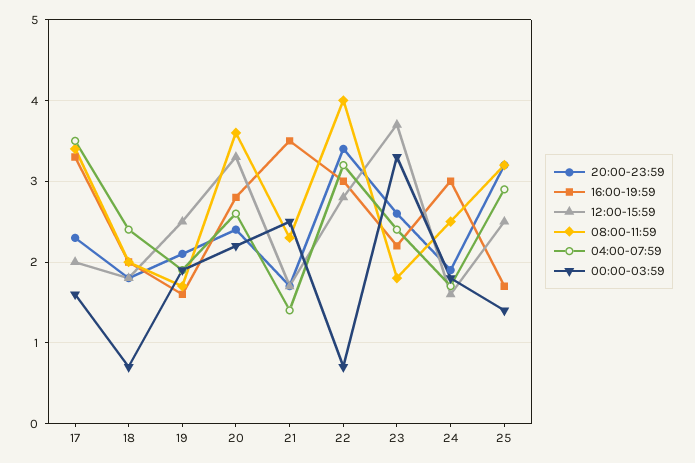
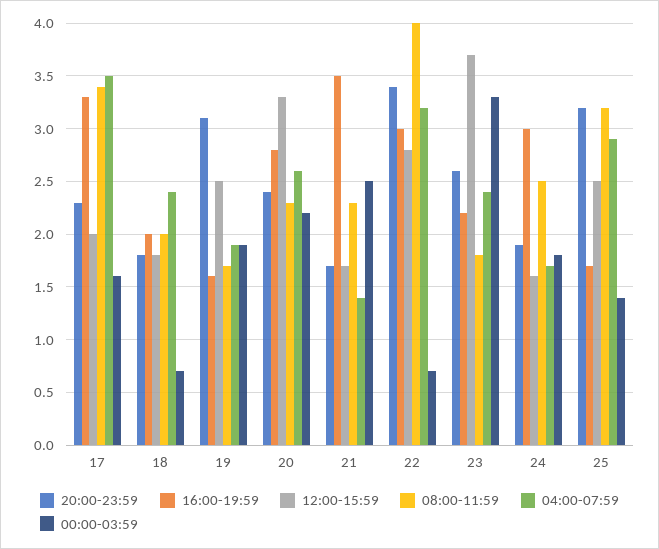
20:00-23:59, 19: 2.1 -> 3.1
08:00-11:59, 20: 3.6 -> 2.3

